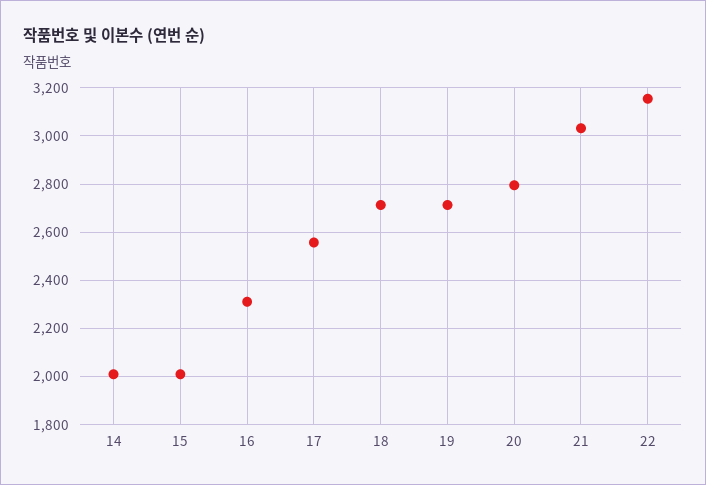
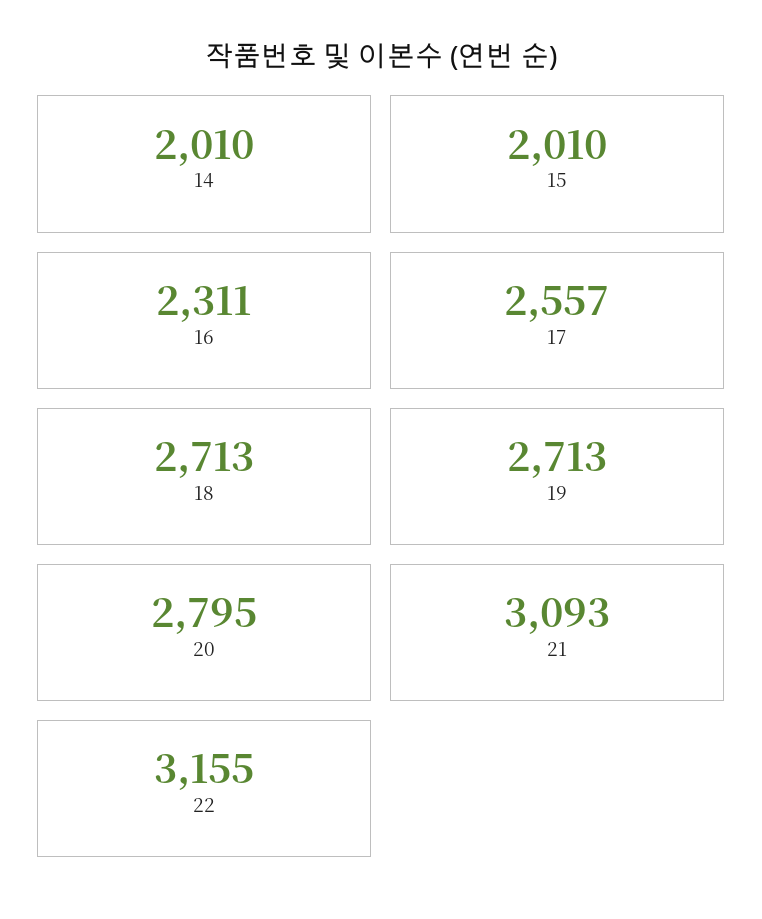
21: 3025 -> 3093

